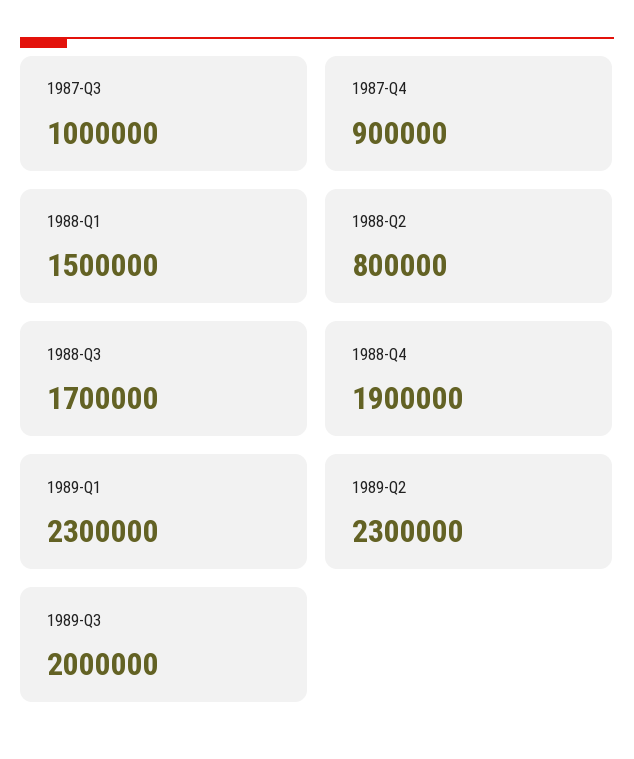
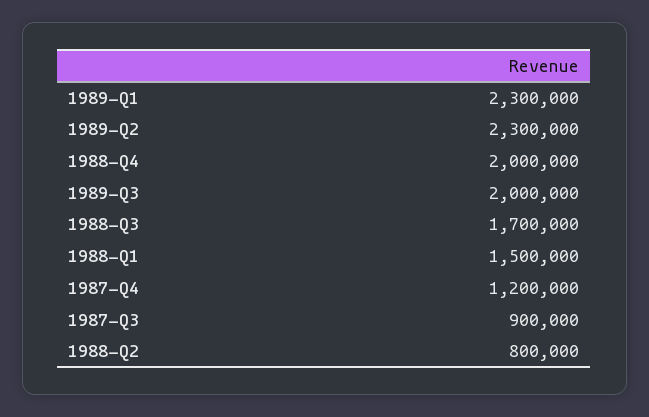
1987-Q3: 1000000 -> 900000
1987-Q4: 900000 -> 1200000
1988-Q4: 1900000 -> 2000000

